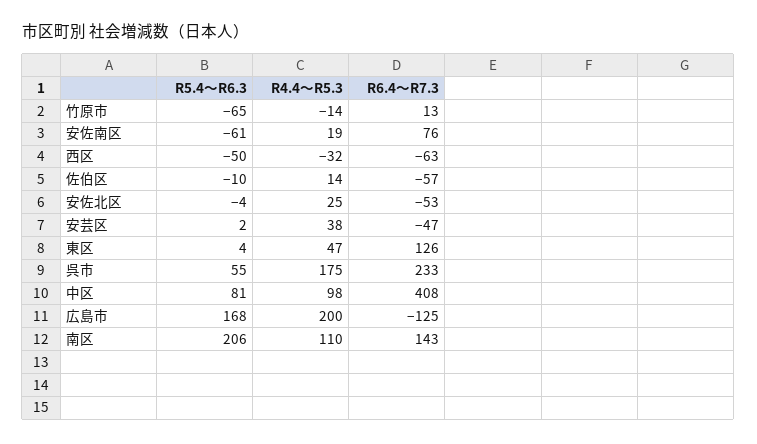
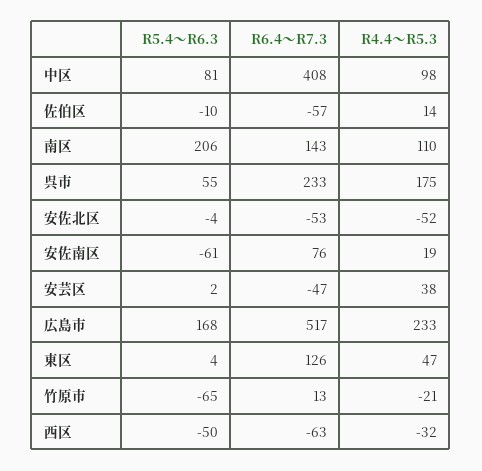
R4.4～R5.3, 竹原市: -14 -> -21
R4.4～R5.3, 安佐北区: 25 -> -52
R4.4～R5.3, 広島市: 200 -> 233
R6.4～R7.3, 広島市: -125 -> 517

